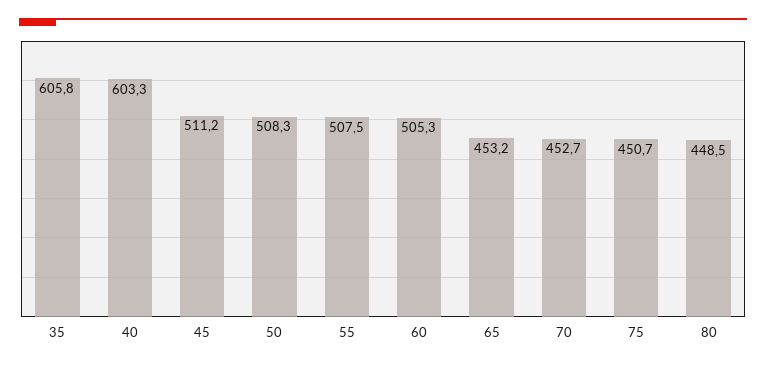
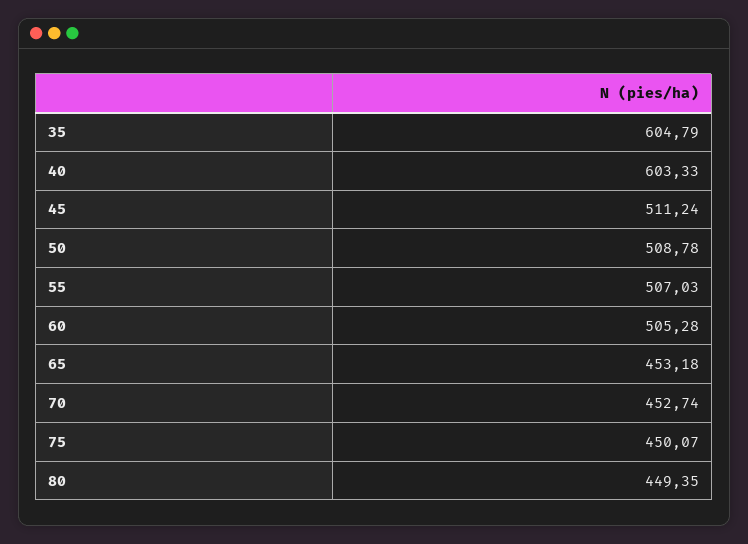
35: 605.8 -> 604.79
50: 508.3 -> 508.78
55: 507.5 -> 507.03
75: 450.7 -> 450.07
80: 448.5 -> 449.35

